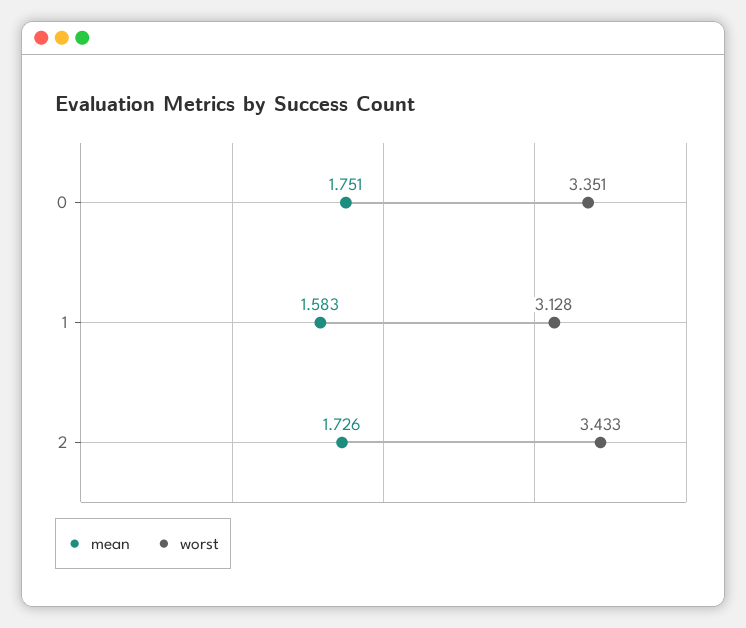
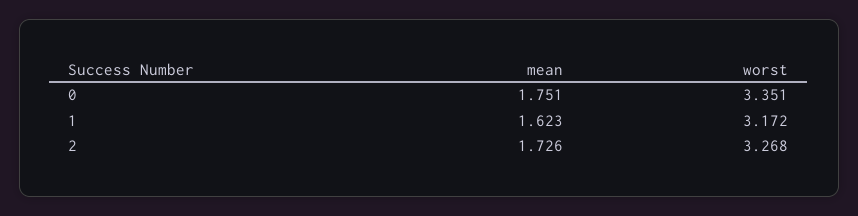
mean, 1: 1.583 -> 1.623
worst, 1: 3.128 -> 3.172
worst, 2: 3.433 -> 3.268

